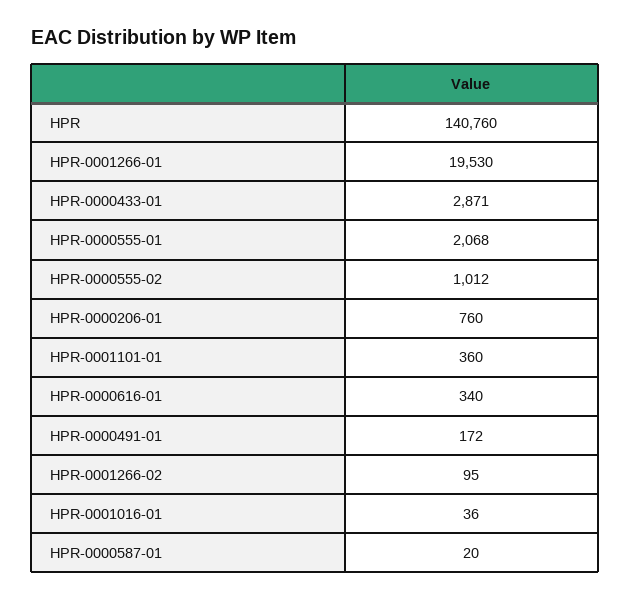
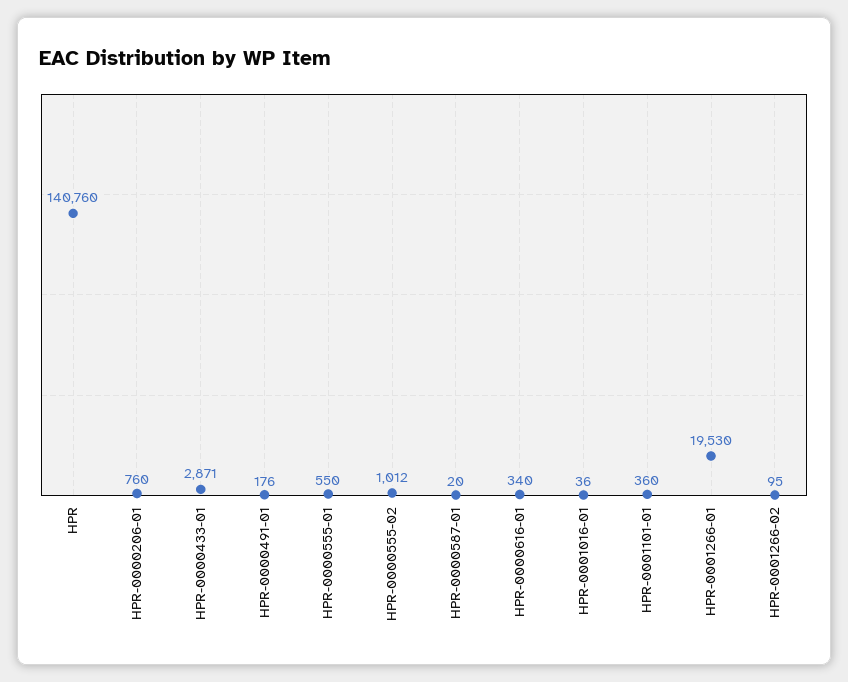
HPR-0000555-01: 2068 -> 550
HPR-0000491-01: 172 -> 176

